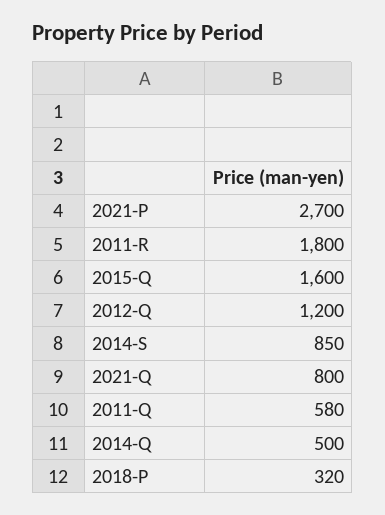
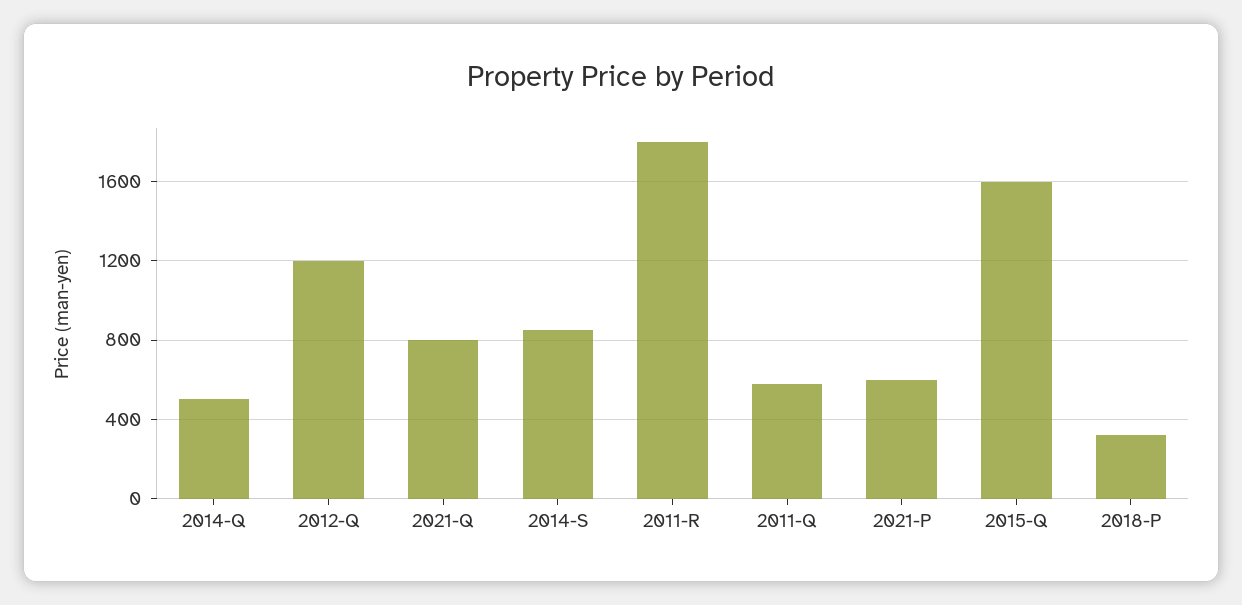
2021-P: 2700 -> 600

